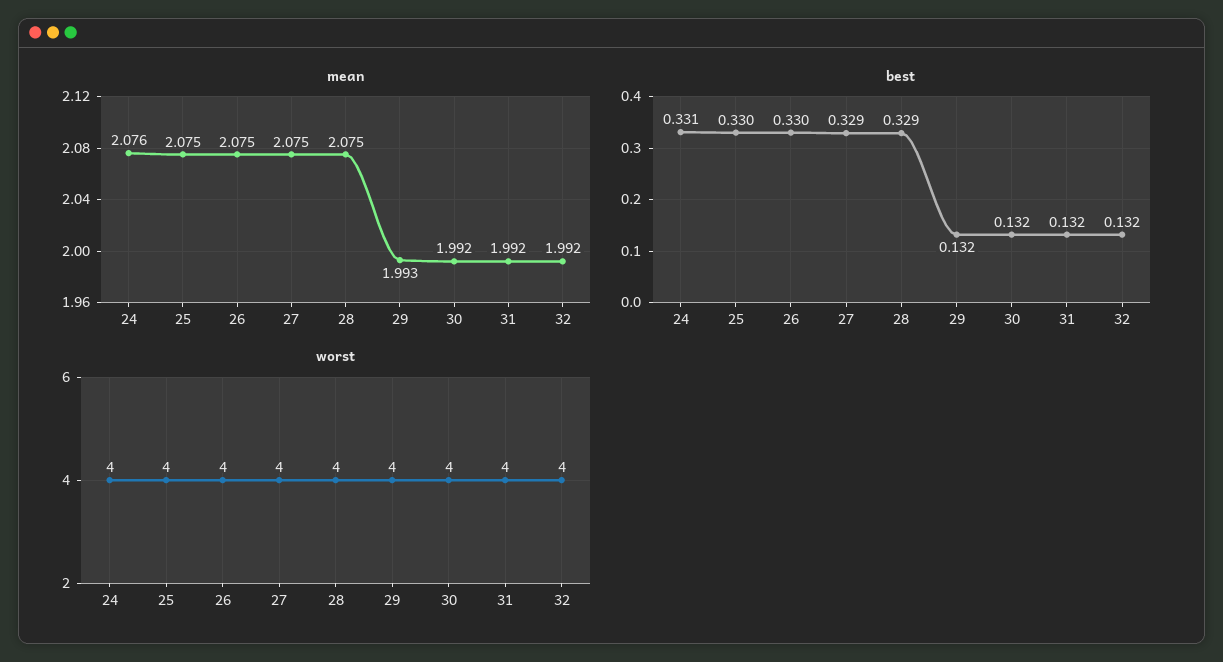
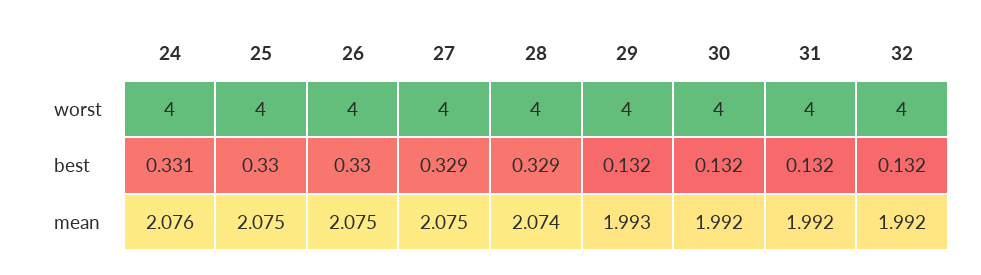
mean, 28: 2.075 -> 2.074

